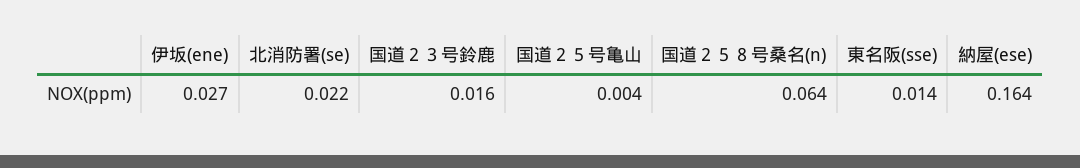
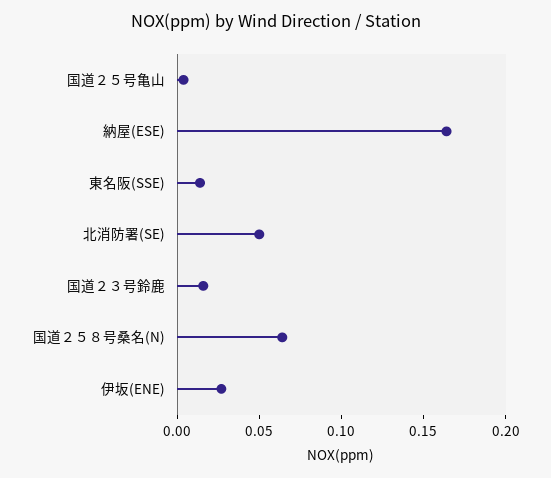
北消防署(se): 0.022 -> 0.05

